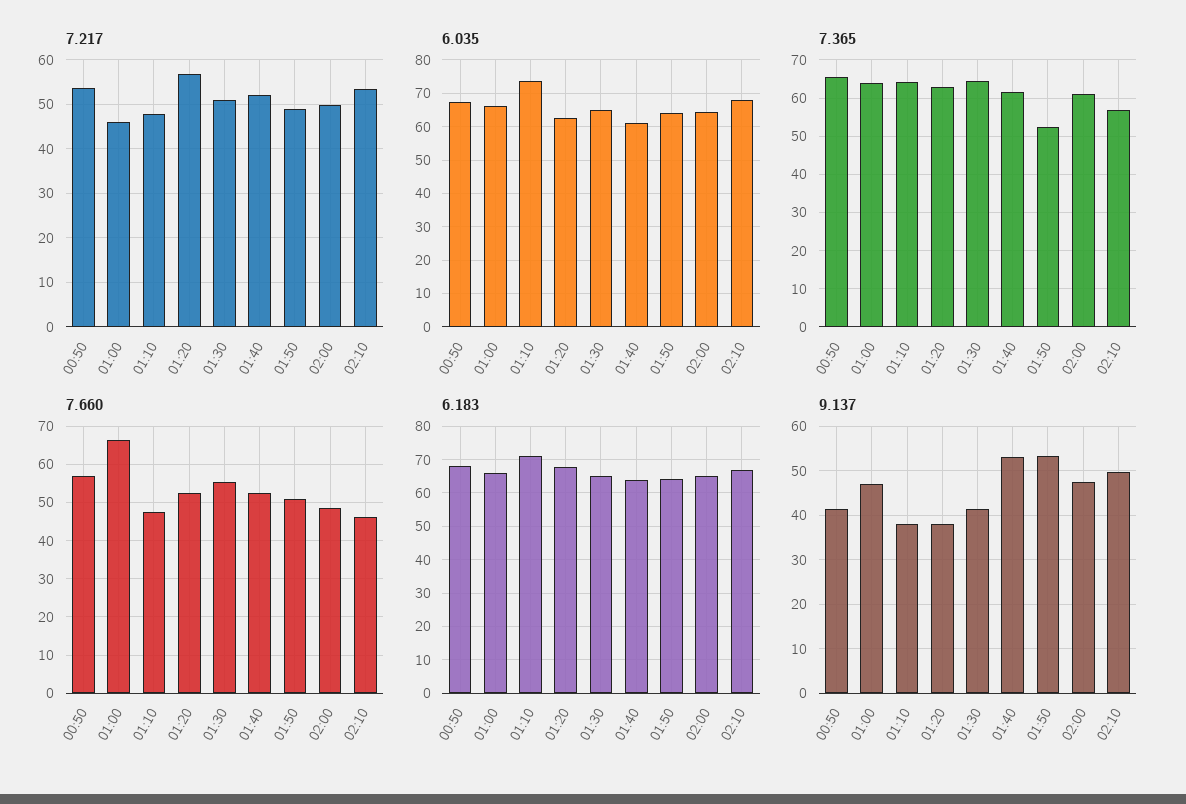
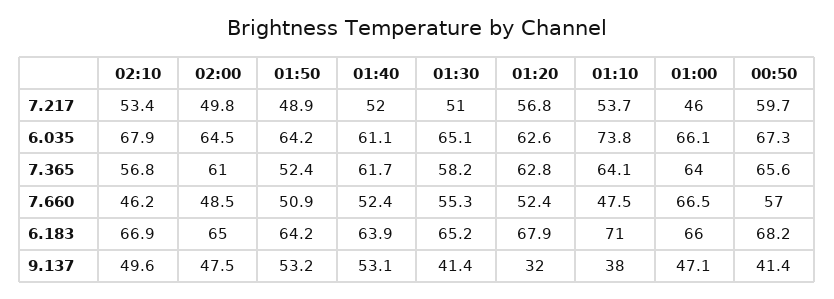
7.217, 00:50: 54 -> 59.7
7.217, 01:10: 48 -> 53.7
7.365, 01:30: 64 -> 58.2
9.137, 01:20: 38 -> 32

